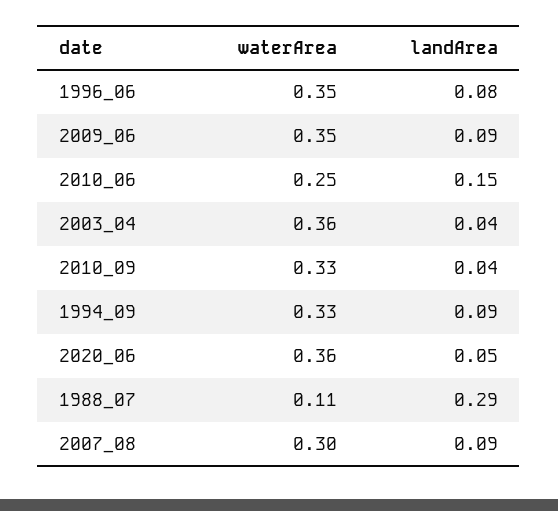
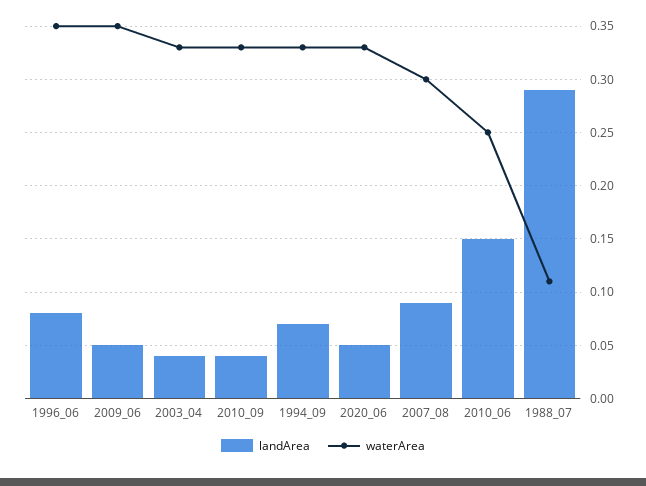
landArea, 2009_06: 0.09 -> 0.05
waterArea, 2003_04: 0.36 -> 0.33
landArea, 1994_09: 0.09 -> 0.07
waterArea, 2020_06: 0.36 -> 0.33

